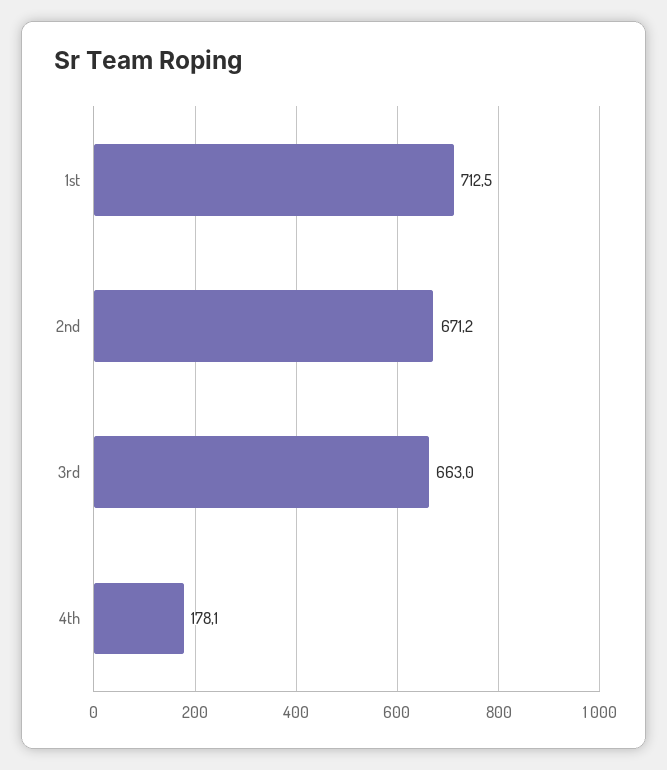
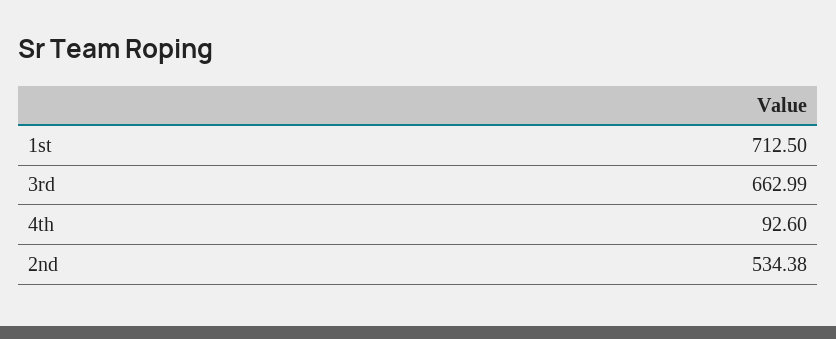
2nd: 671.2 -> 534.38
4th: 178.1 -> 92.6

